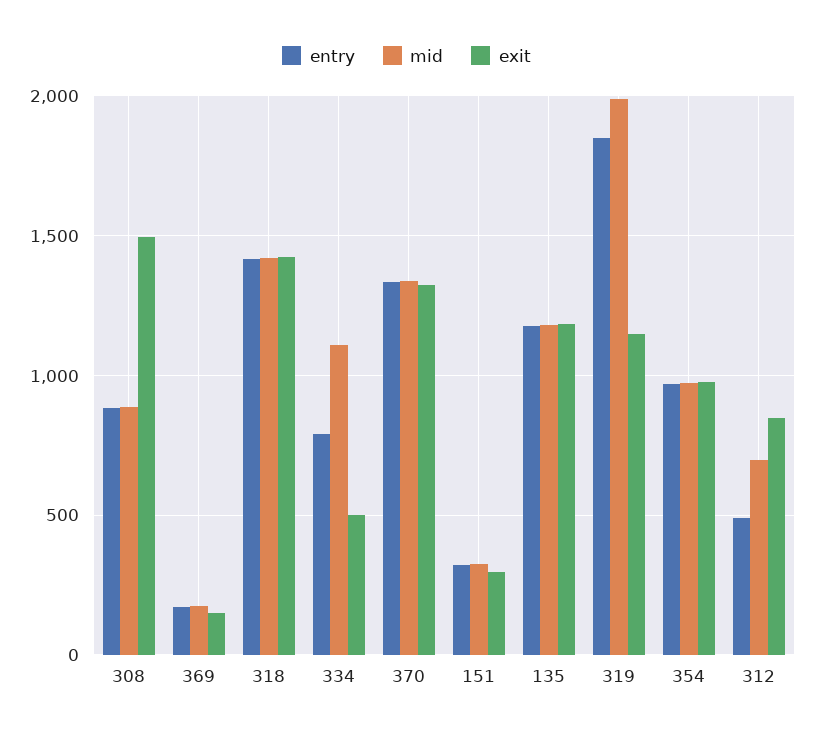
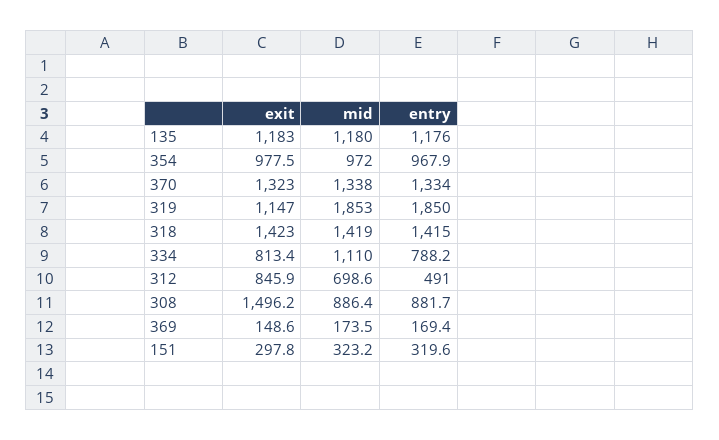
exit, 334: 500 -> 813.4
mid, 319: 2000 -> 1853

